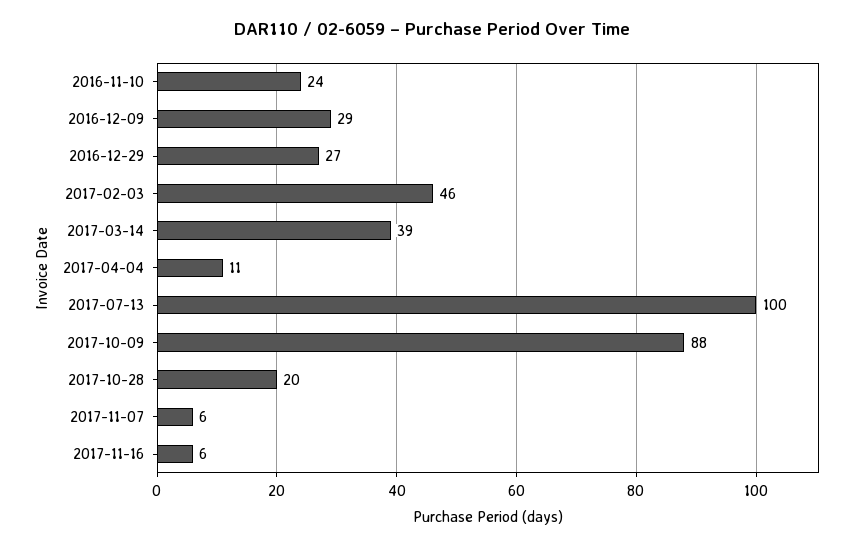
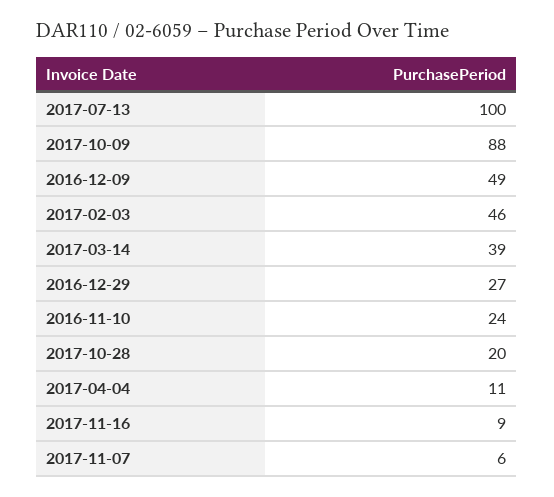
2016-12-09: 29 -> 49
2017-11-16: 6 -> 9

